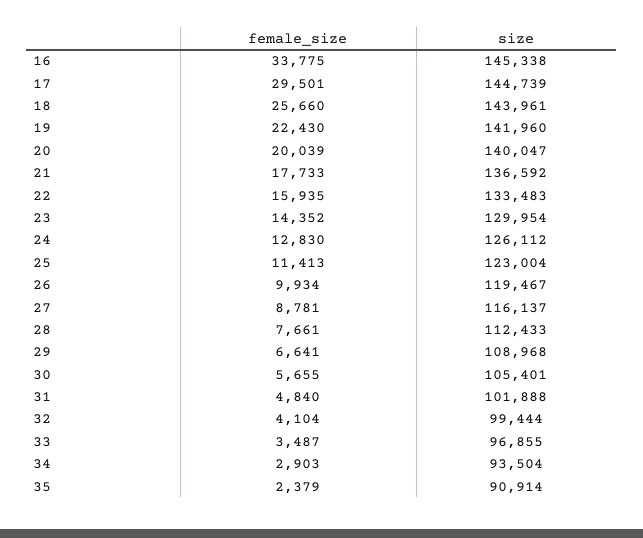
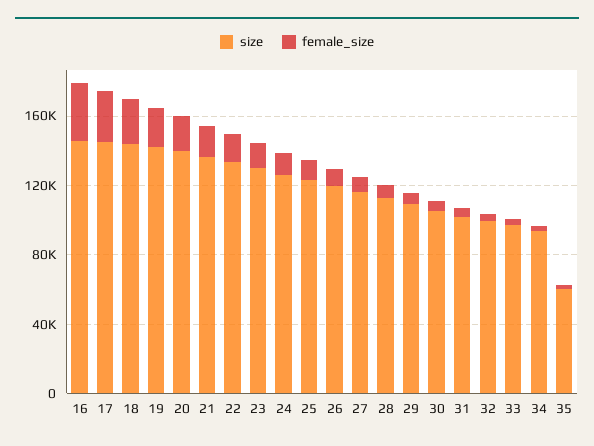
size, 35: 90914 -> 60000

